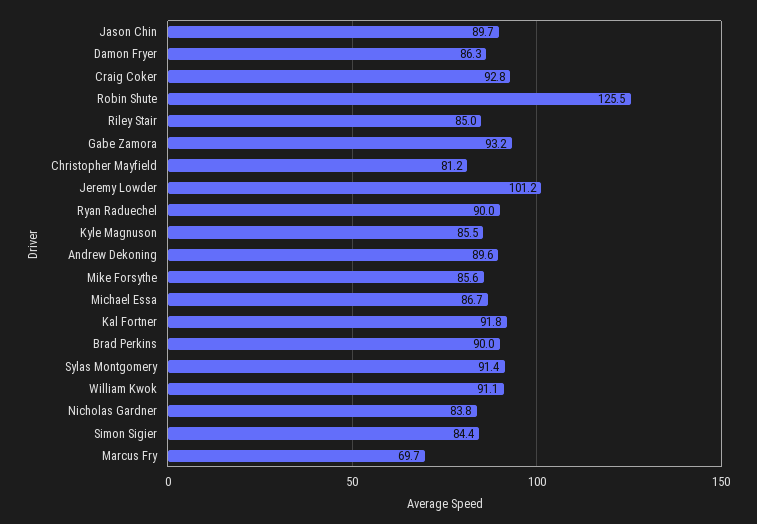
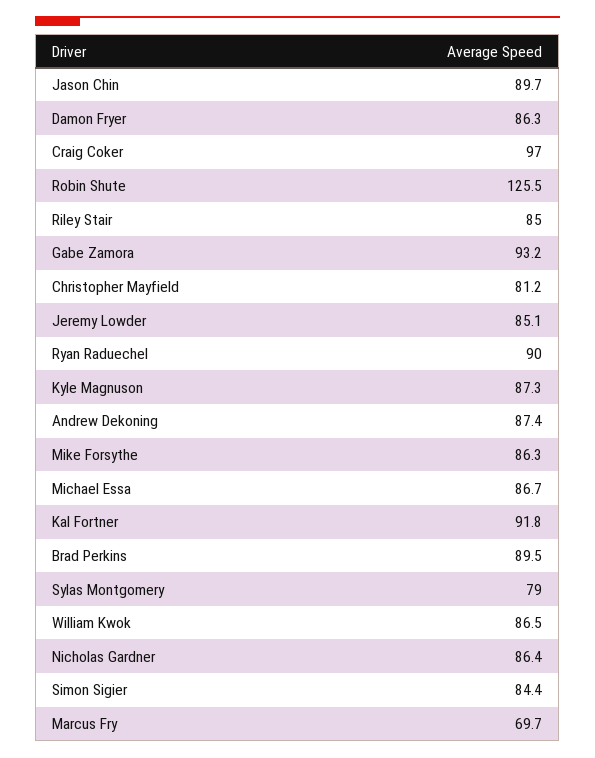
Craig Coker: 92.8 -> 97
Jeremy Lowder: 101.2 -> 85.1
Kyle Magnuson: 85.5 -> 87.3
Andrew Dekoning: 89.6 -> 87.4
Mike Forsythe: 85.6 -> 86.3
Brad Perkins: 90 -> 89.5
Sylas Montgomery: 91.4 -> 79
William Kwok: 91.1 -> 86.5
Nicholas Gardner: 83.8 -> 86.4

